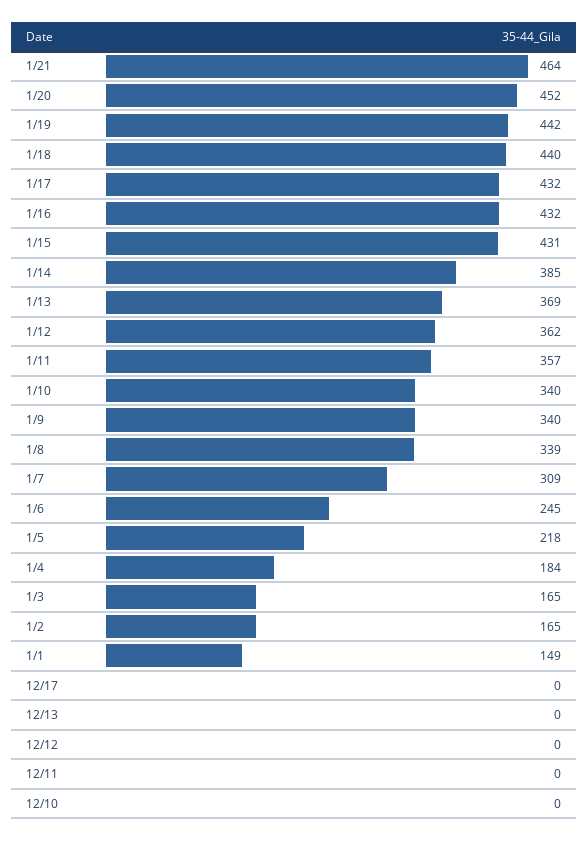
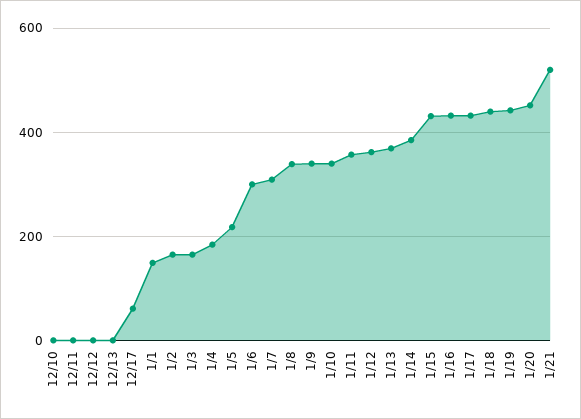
1/21: 464 -> 520
1/6: 245 -> 300
12/17: 0 -> 60

